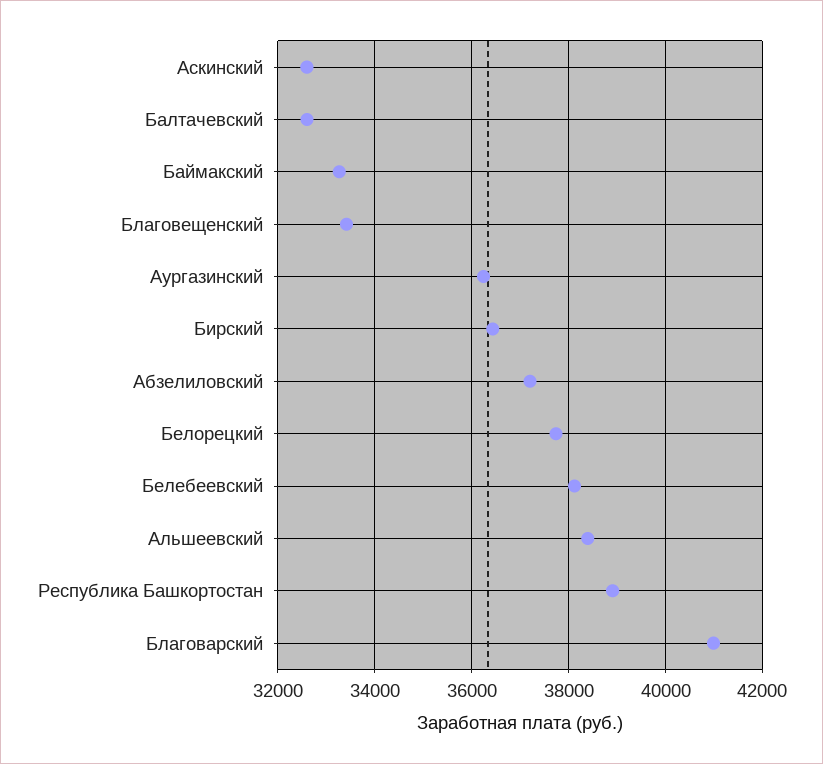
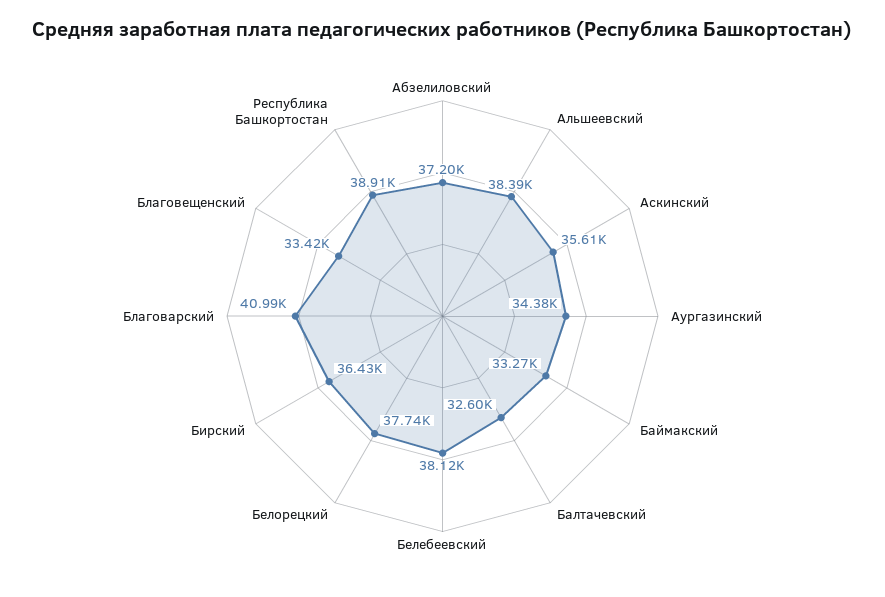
Аскинский: 32600 -> 35610
Аургазинский: 36200 -> 34380

